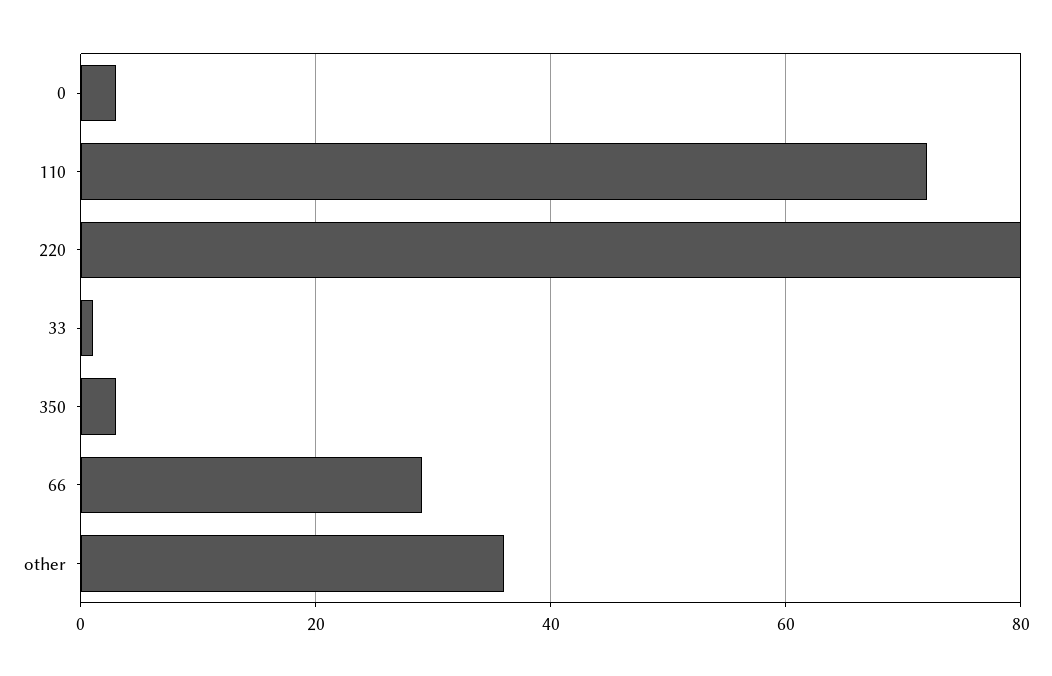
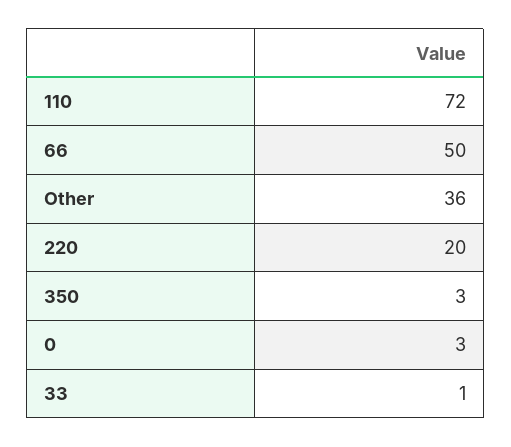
220: 80 -> 20
66: 30 -> 50

